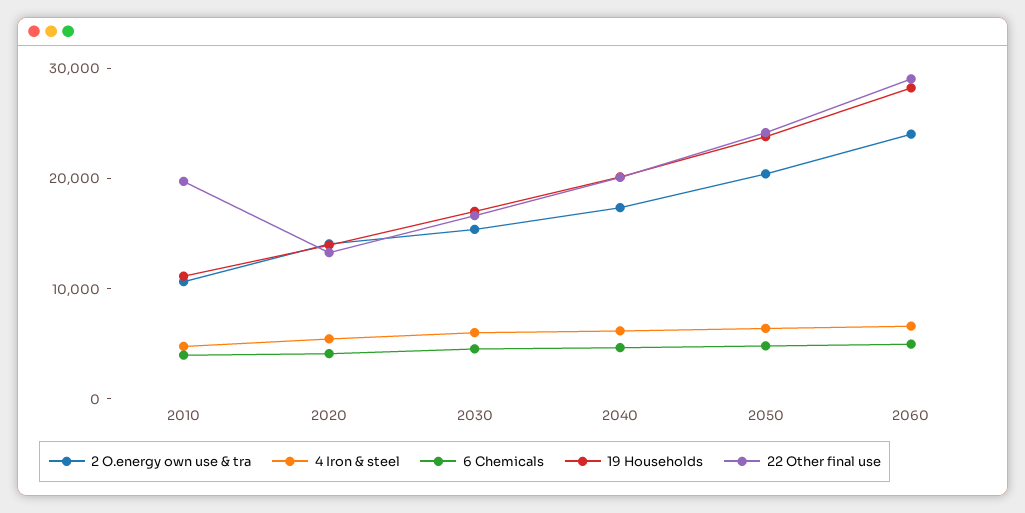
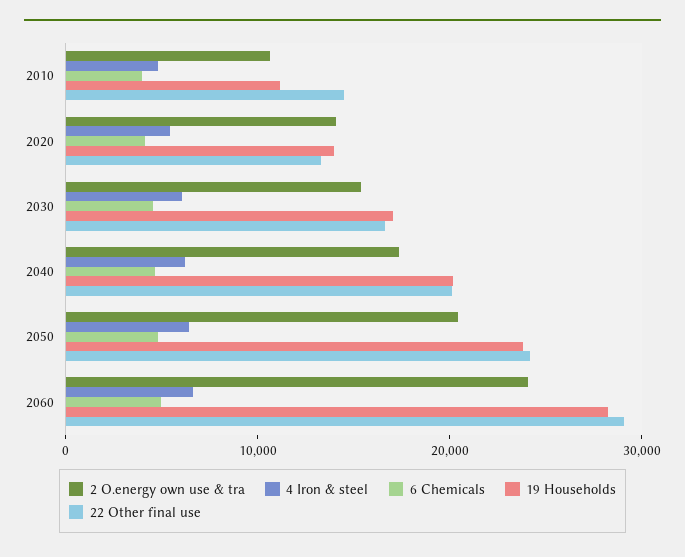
22 Other final use, 2010: 20000 -> 14000

